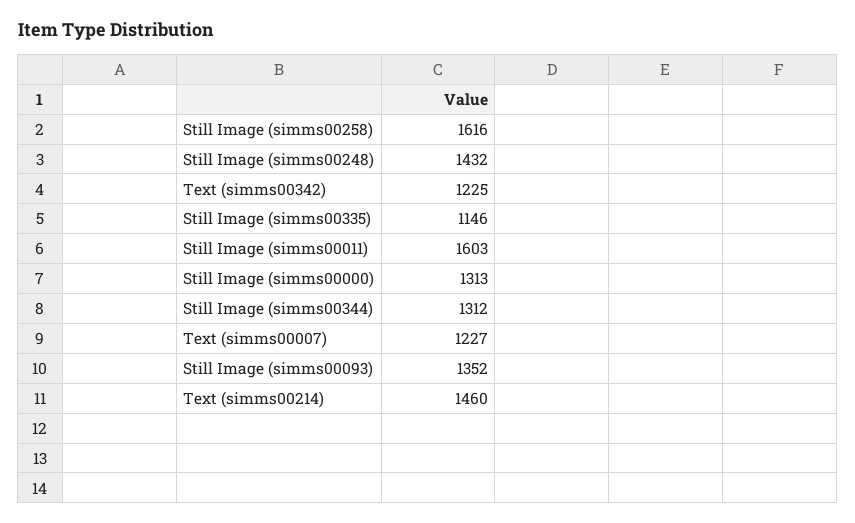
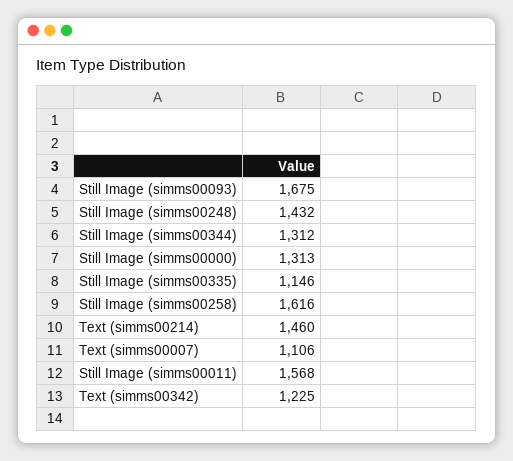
Still Image (simms00011): 1603 -> 1568
Text (simms00007): 1227 -> 1106
Still Image (simms00093): 1352 -> 1675

